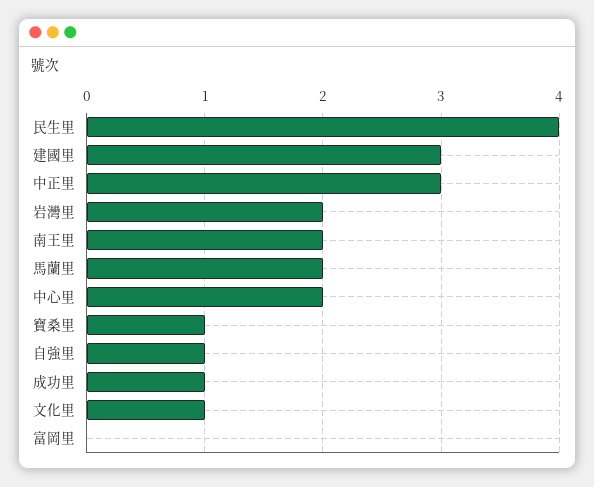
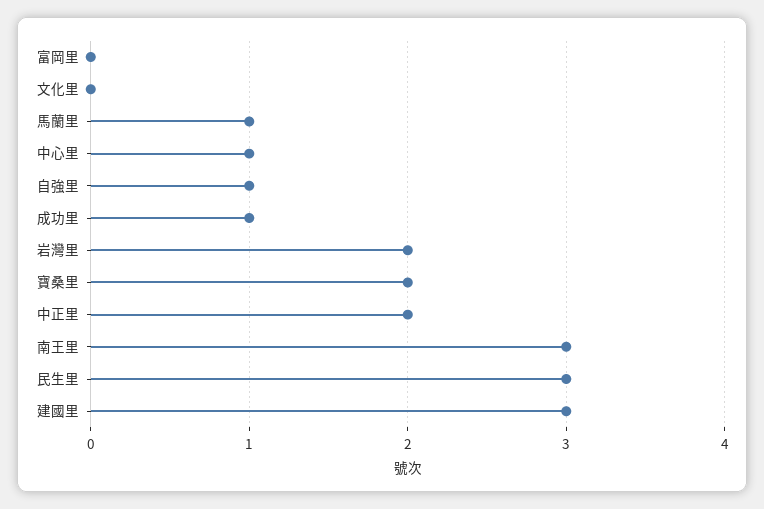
民生里: 4 -> 3
中正里: 3 -> 2
南王里: 2 -> 3
馬蘭里: 2 -> 1
中心里: 2 -> 1
寶桑里: 1 -> 2
文化里: 1 -> 0

